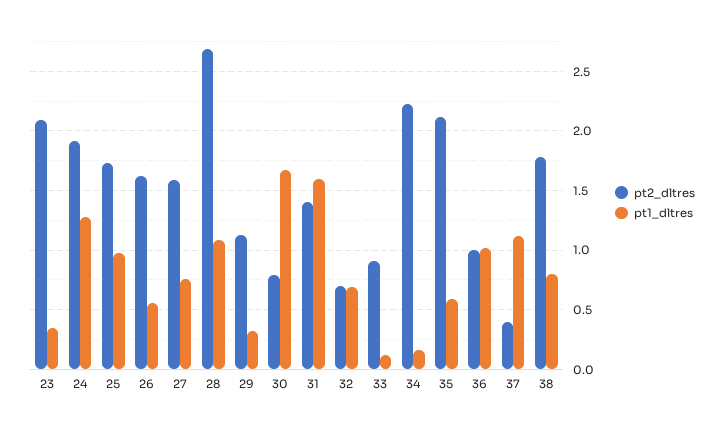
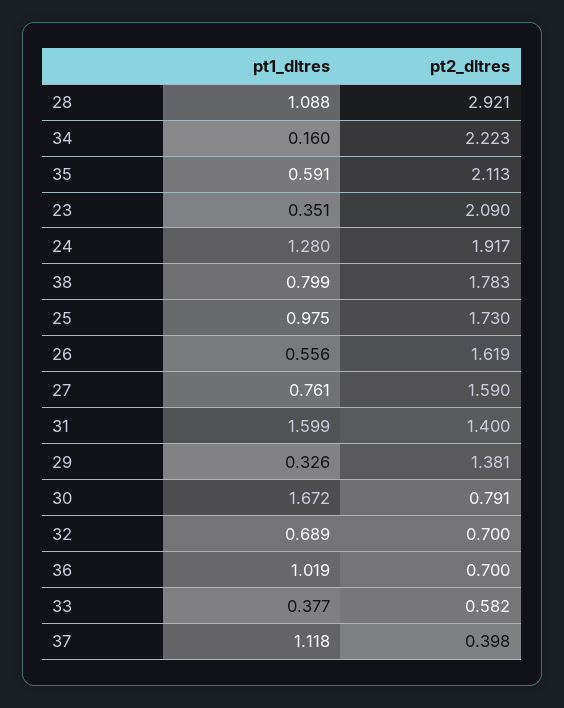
pt2_dltres, 28: 2.7 -> 2.921
pt2_dltres, 29: 1.1 -> 1.381
pt2_dltres, 33: 0.9 -> 0.582
pt1_dltres, 33: 0.1 -> 0.377
pt2_dltres, 36: 1 -> 0.7

